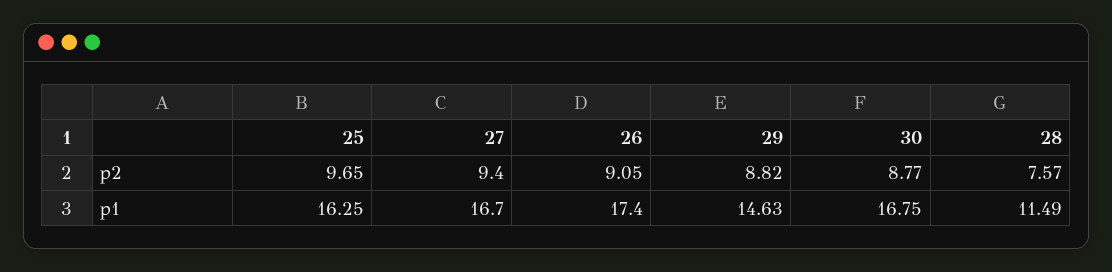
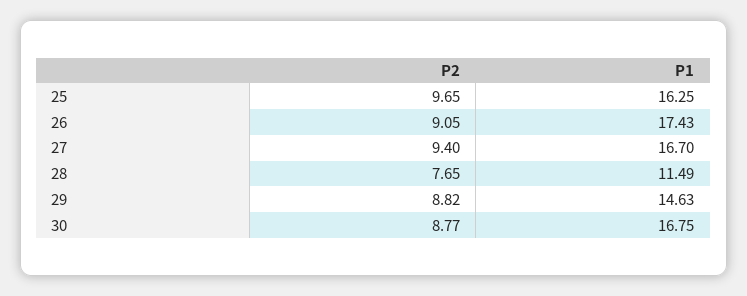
28, p2: 7.57 -> 7.65
26, p1: 17.4 -> 17.43

